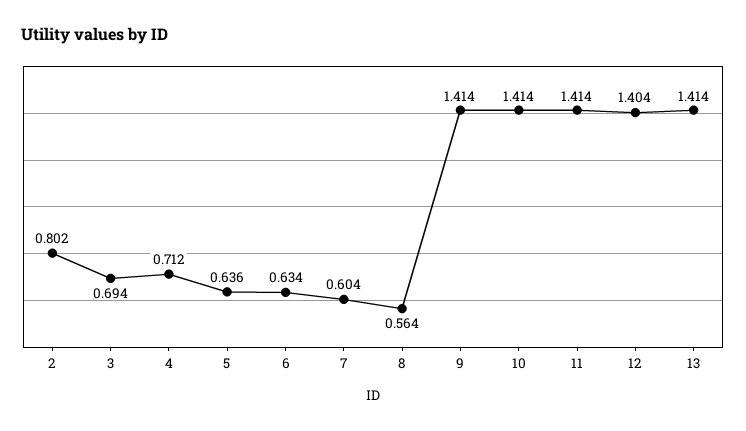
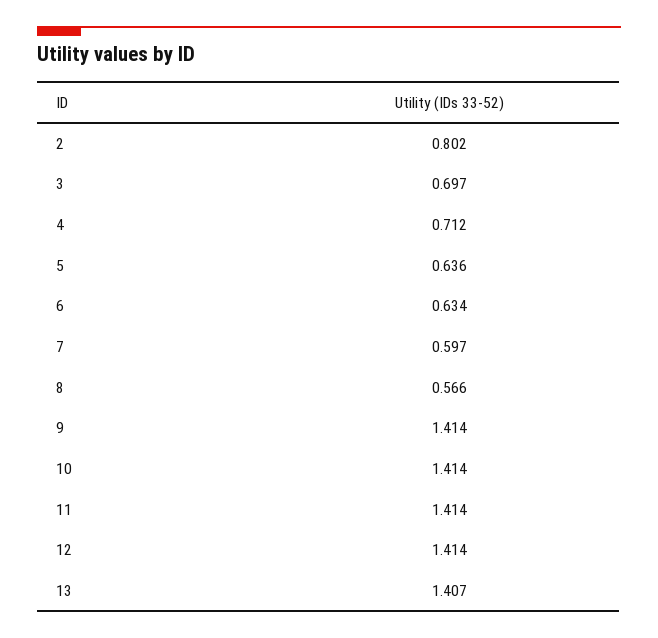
3: 0.694 -> 0.697
7: 0.604 -> 0.597
8: 0.564 -> 0.566
12: 1.404 -> 1.414
13: 1.414 -> 1.407

